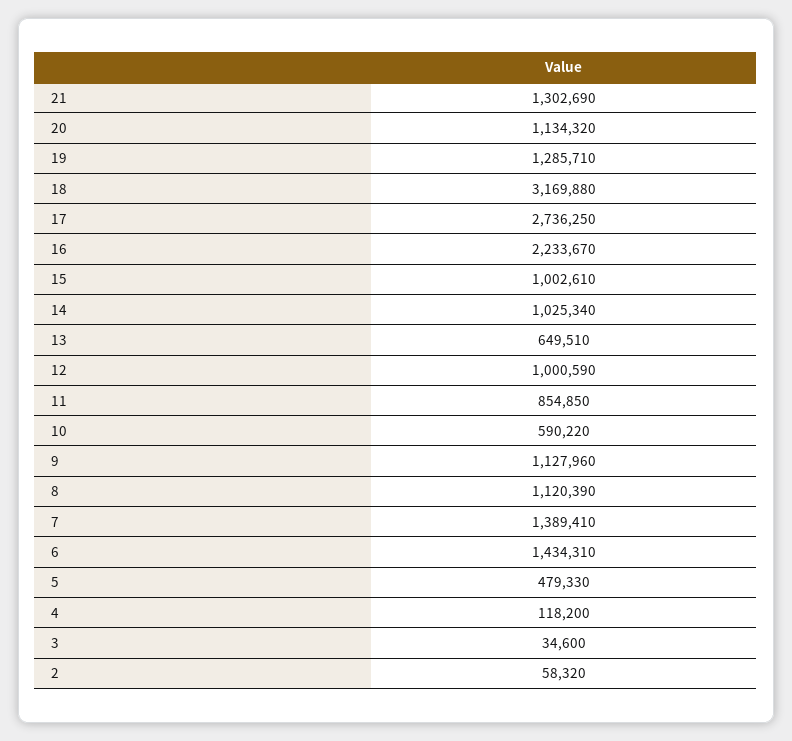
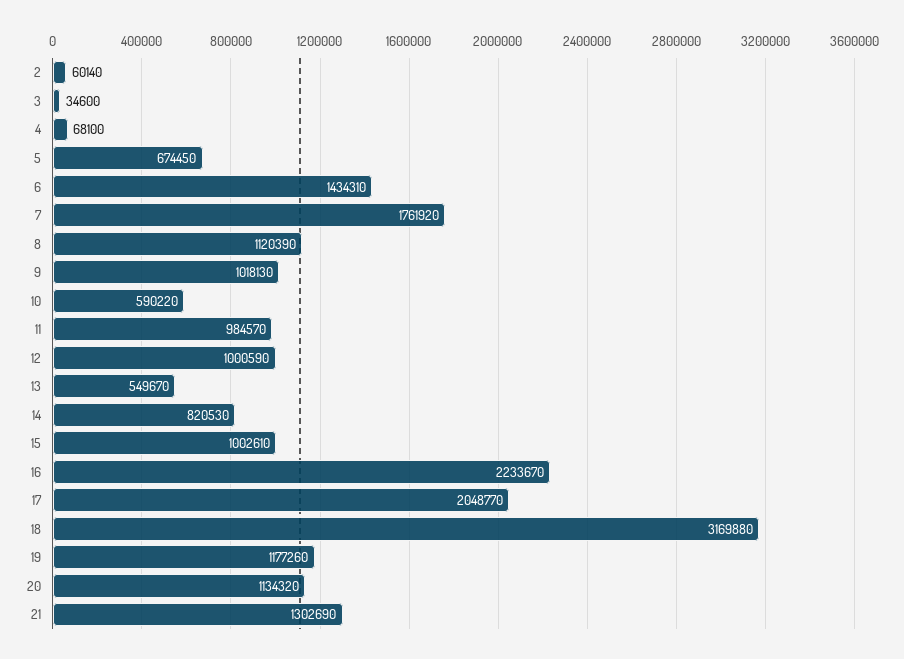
19: 1285710 -> 1177260
17: 2736250 -> 2048770
14: 1025340 -> 820530
13: 649510 -> 549670
11: 854850 -> 984570
9: 1127960 -> 1018130
7: 1389410 -> 1761920
5: 479330 -> 674450
4: 118200 -> 68100
2: 58320 -> 60140

